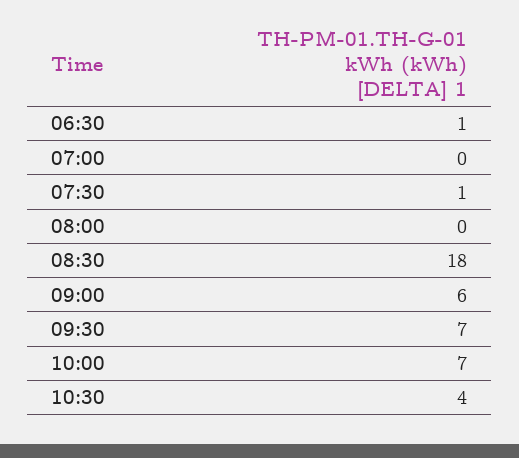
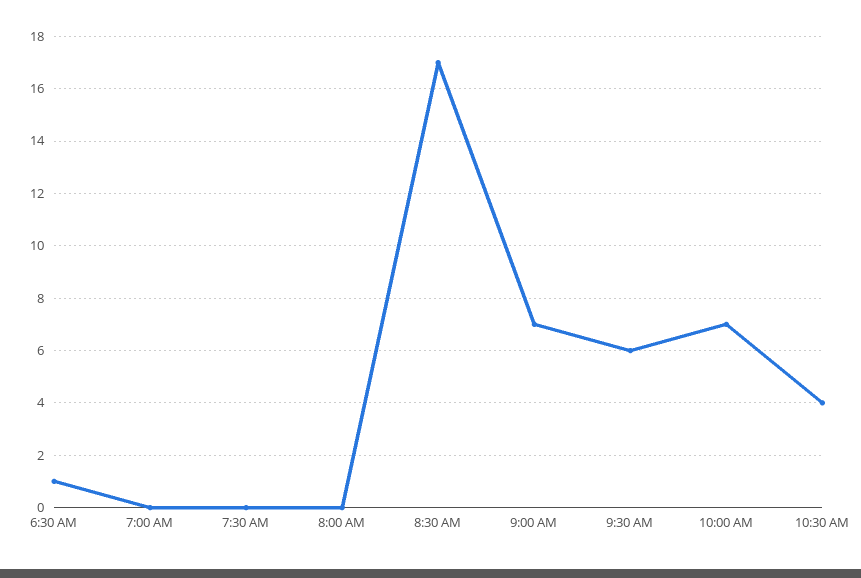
07:30: 1 -> 0
08:30: 18 -> 17
09:00: 6 -> 7
09:30: 7 -> 6

